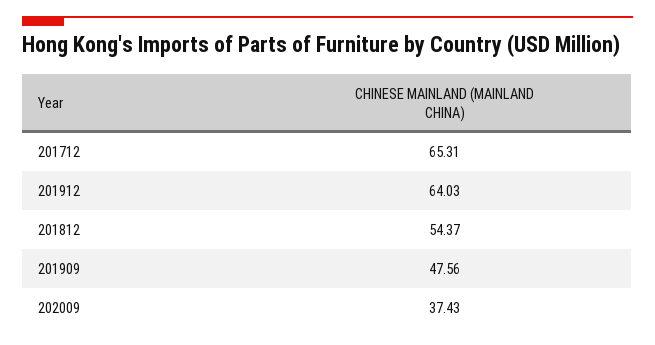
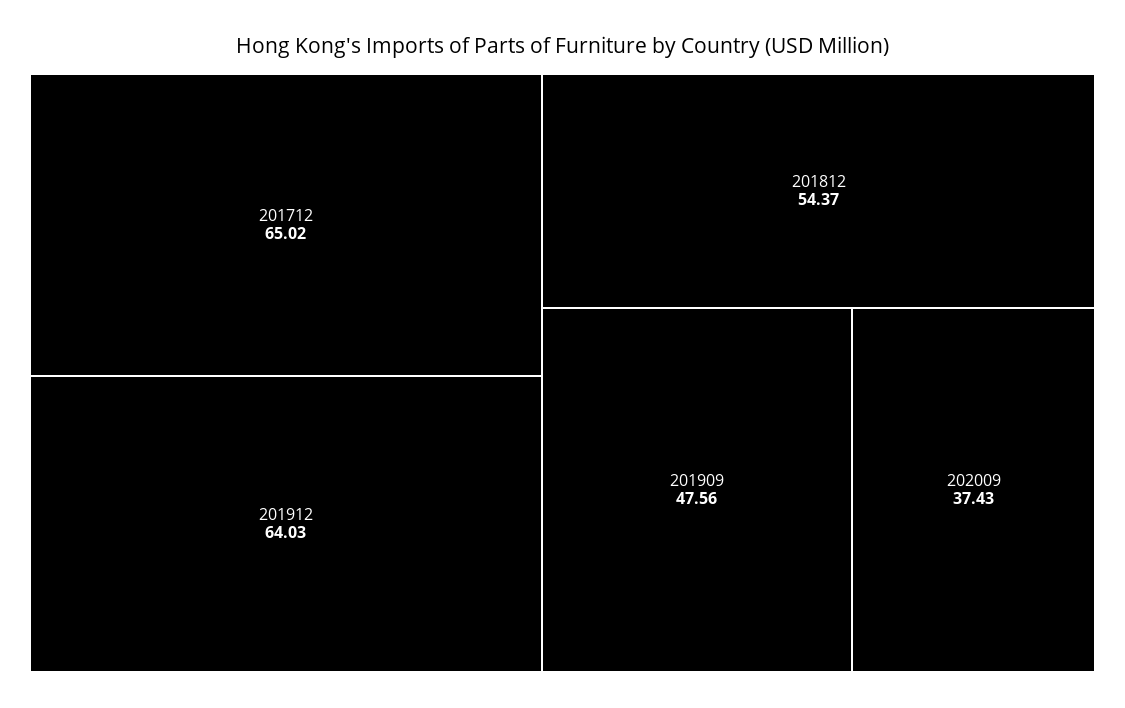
201712: 65.31 -> 65.02

